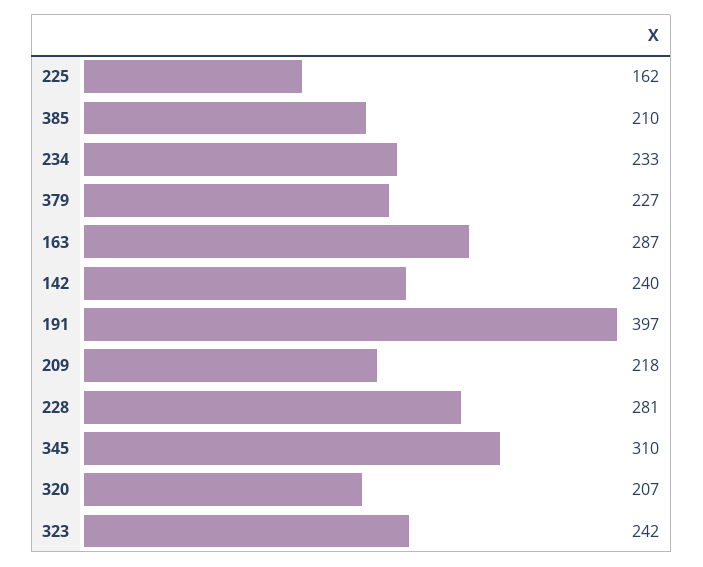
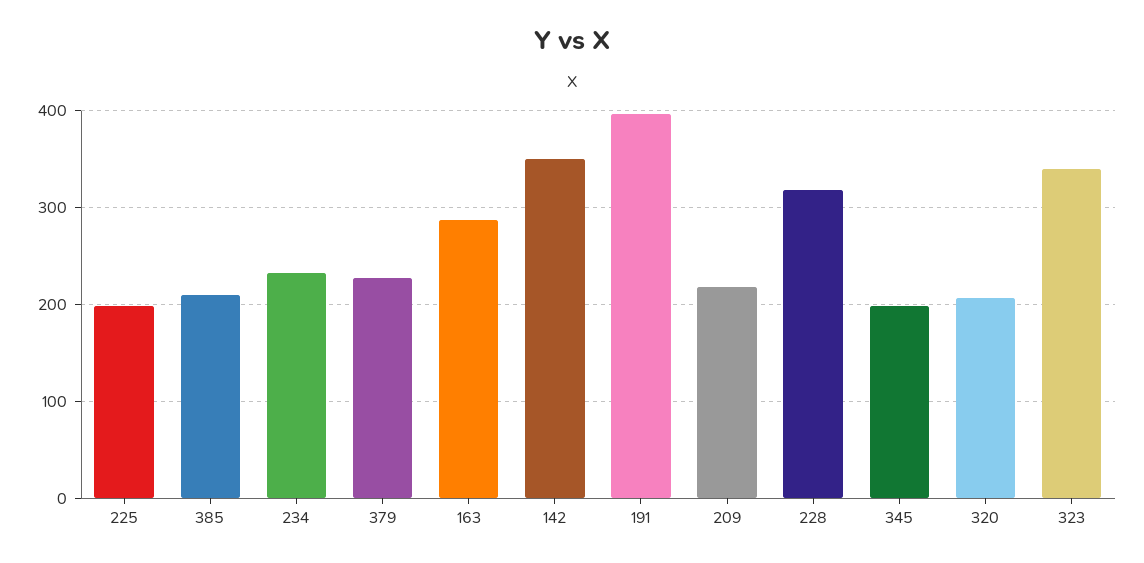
225: 162 -> 200
142: 240 -> 350
228: 281 -> 320
345: 310 -> 200
323: 242 -> 340

